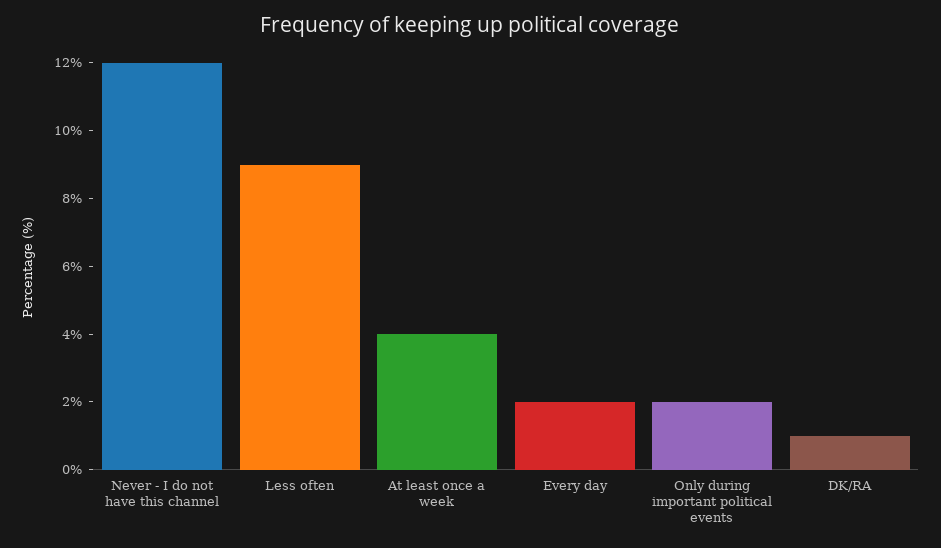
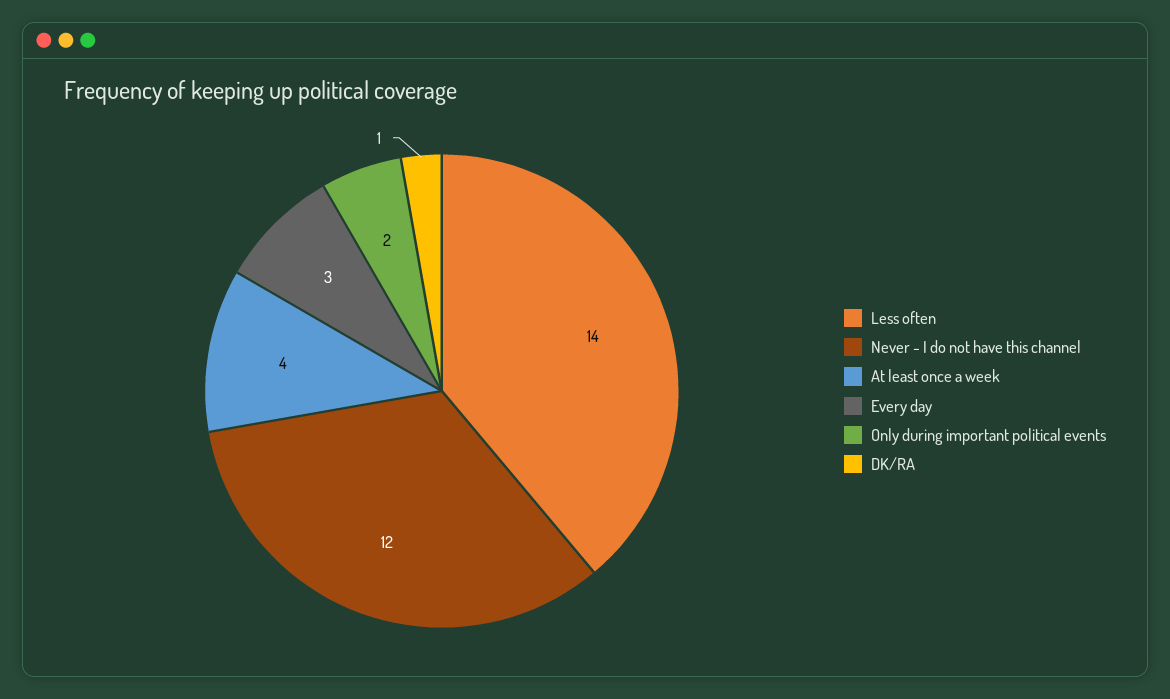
Less often: 9 -> 14
Every day: 2 -> 3

